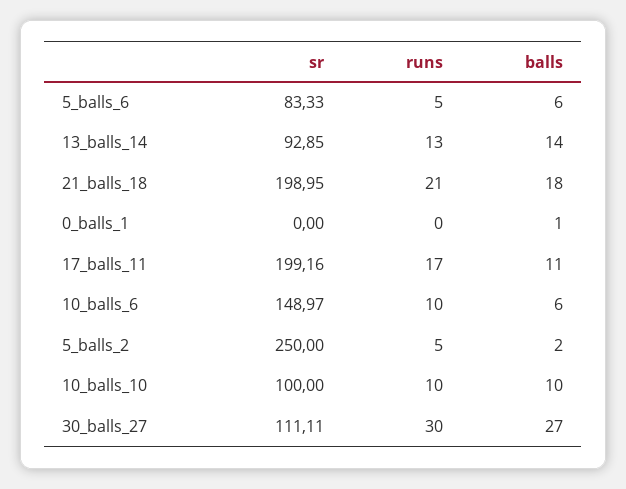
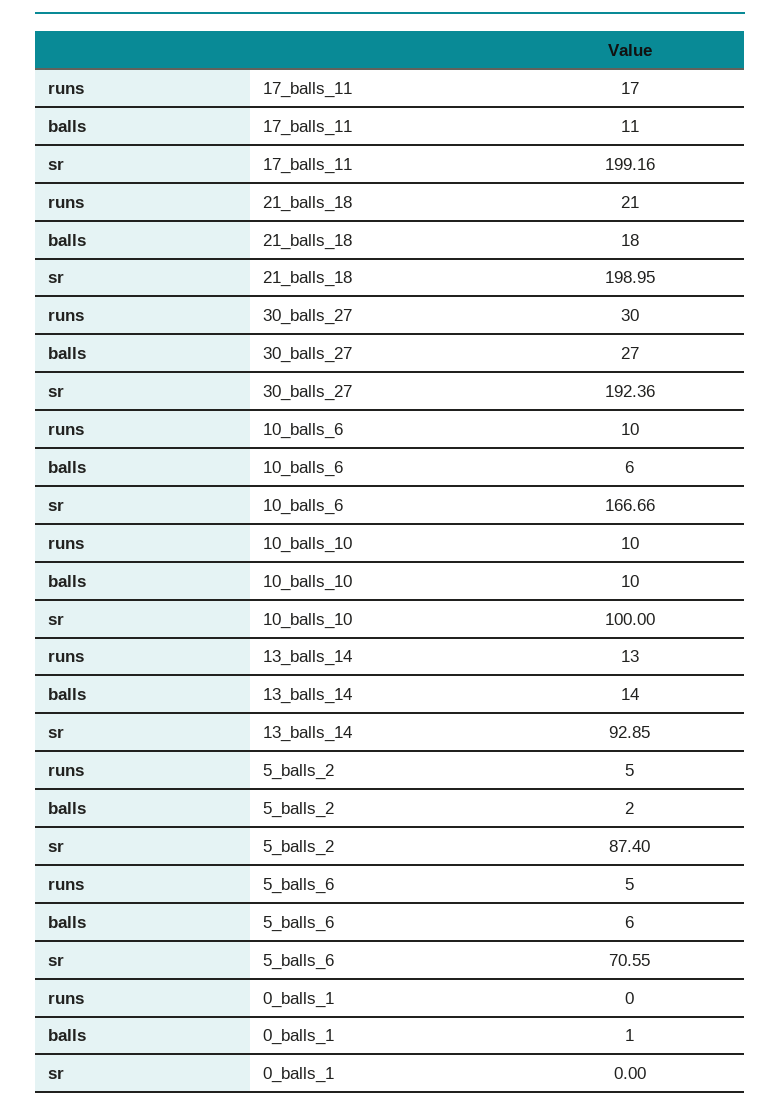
sr, 5_balls_6: 83.33 -> 70.55
sr, 10_balls_6: 148.97 -> 166.66
sr, 5_balls_2: 250 -> 87.4
sr, 30_balls_27: 111.11 -> 192.36

